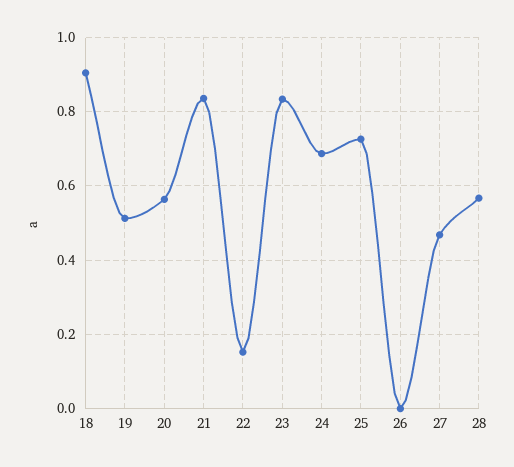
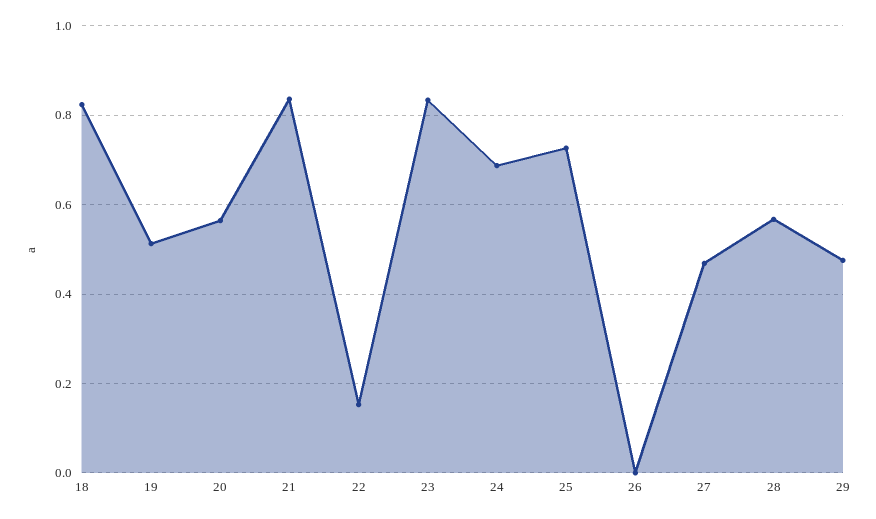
18: 0.9 -> 0.82
29: none -> 0.48

